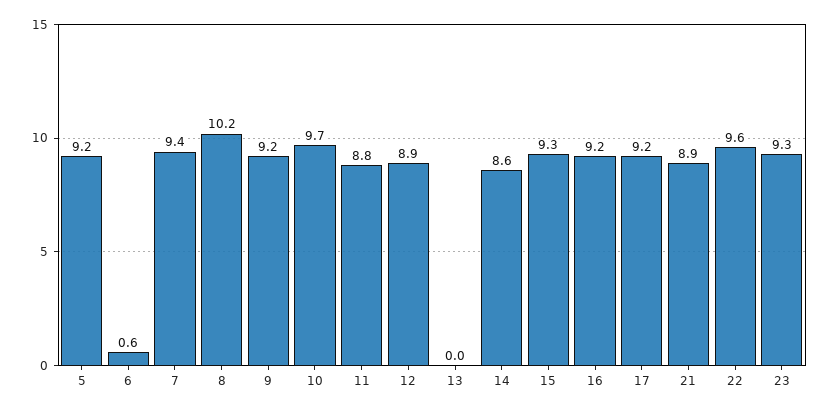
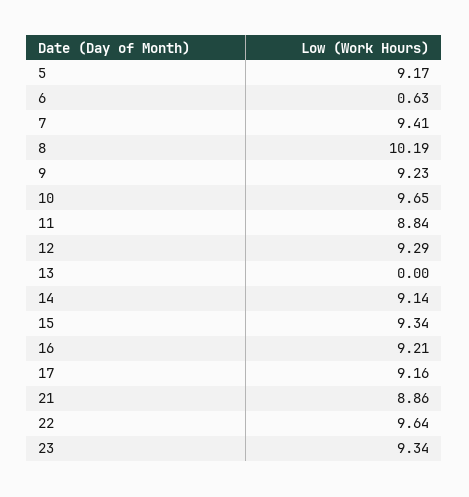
12: 8.9 -> 9.29
14: 8.6 -> 9.14

